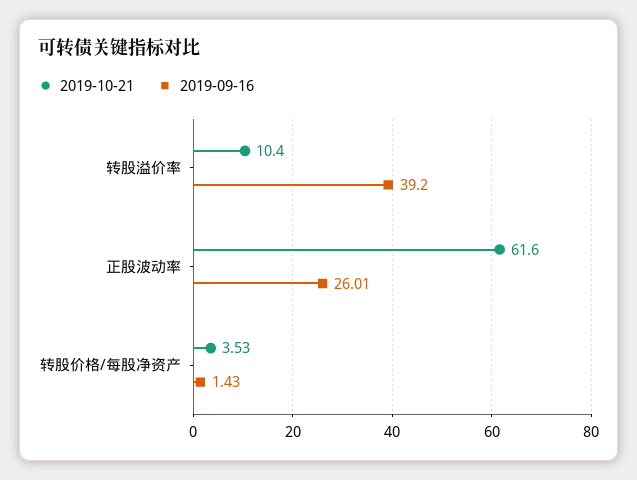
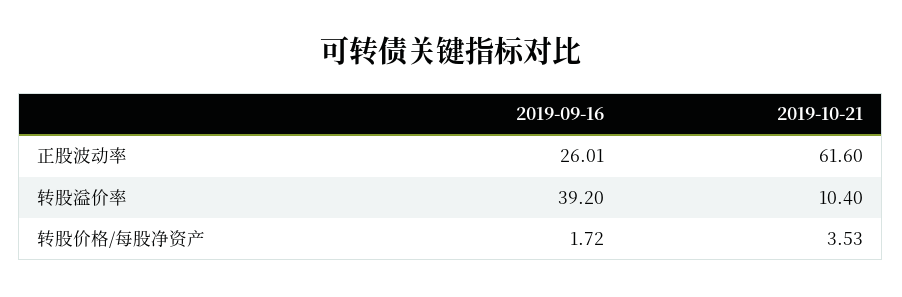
2019-09-16, 转股价格/每股净资产: 1.43 -> 1.72

